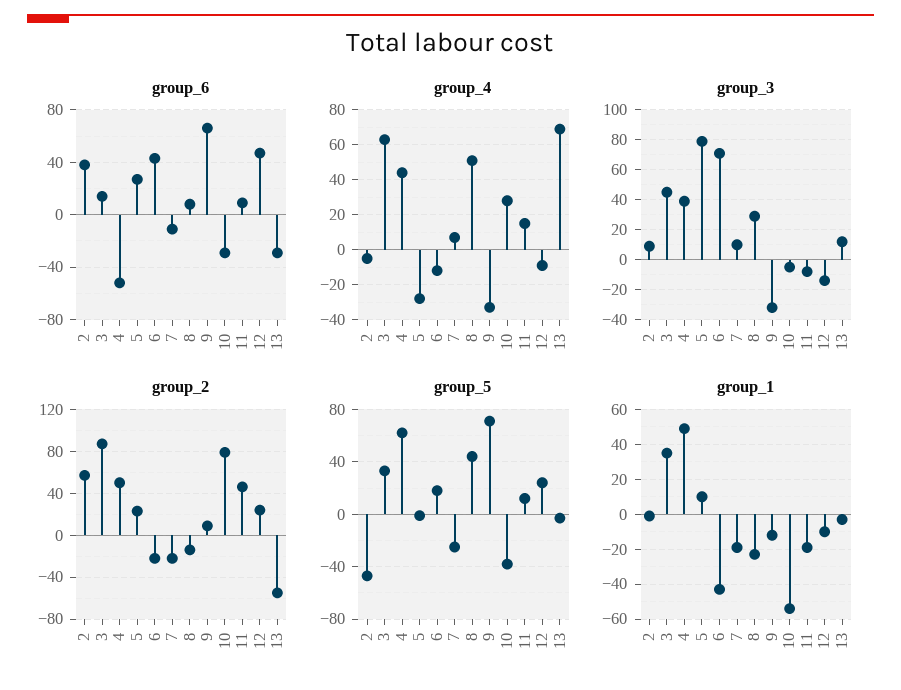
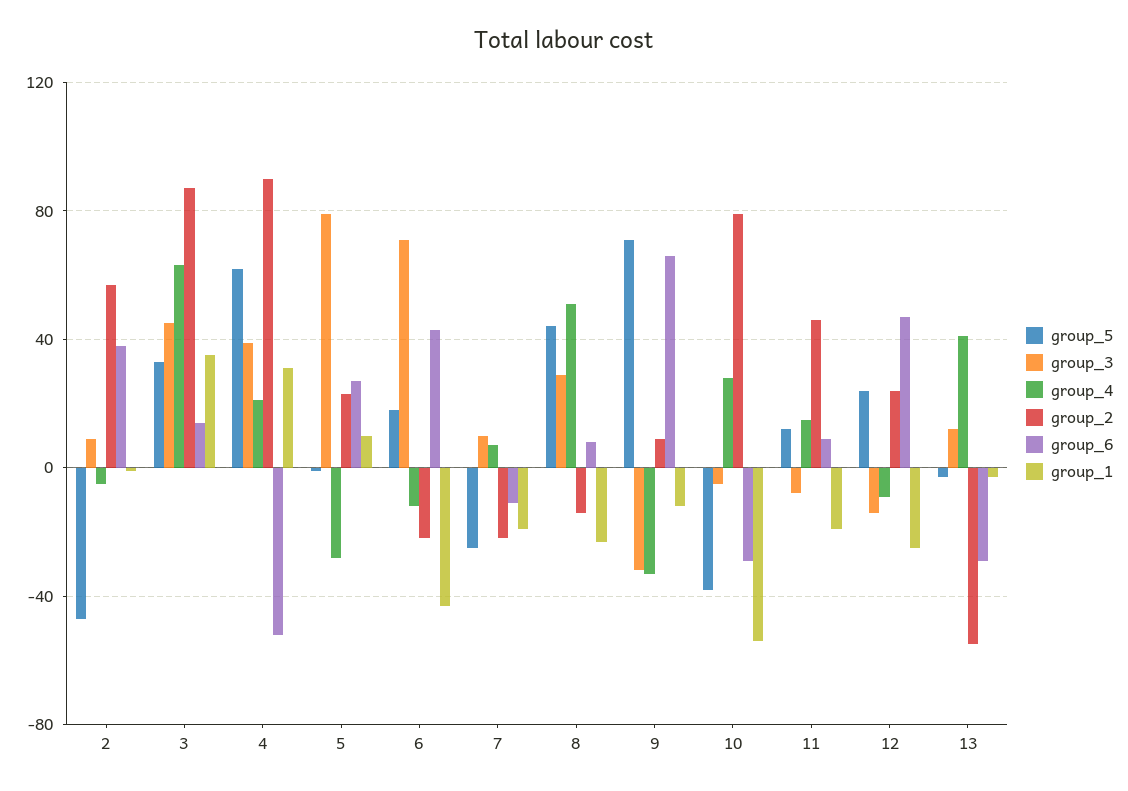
group_4, 4: 45 -> 20
group_4, 13: 70 -> 40
group_2, 4: 50 -> 90
group_1, 4: 50 -> 30
group_1, 12: -10 -> -25

